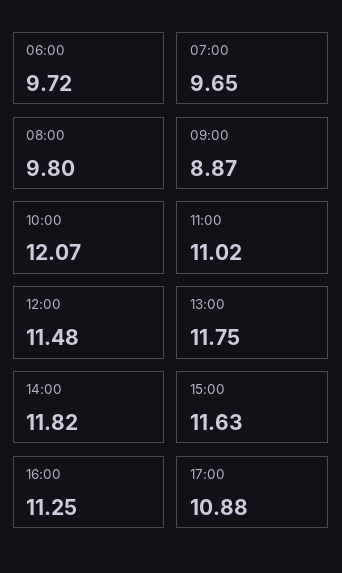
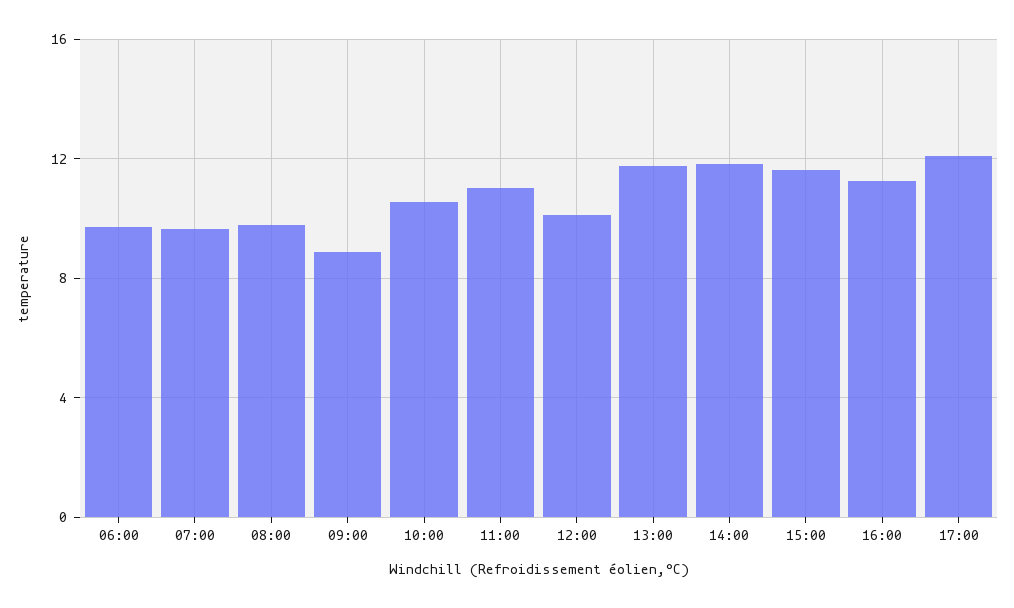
10:00: 12.07 -> 10.5
12:00: 11.48 -> 10
17:00: 10.88 -> 12

